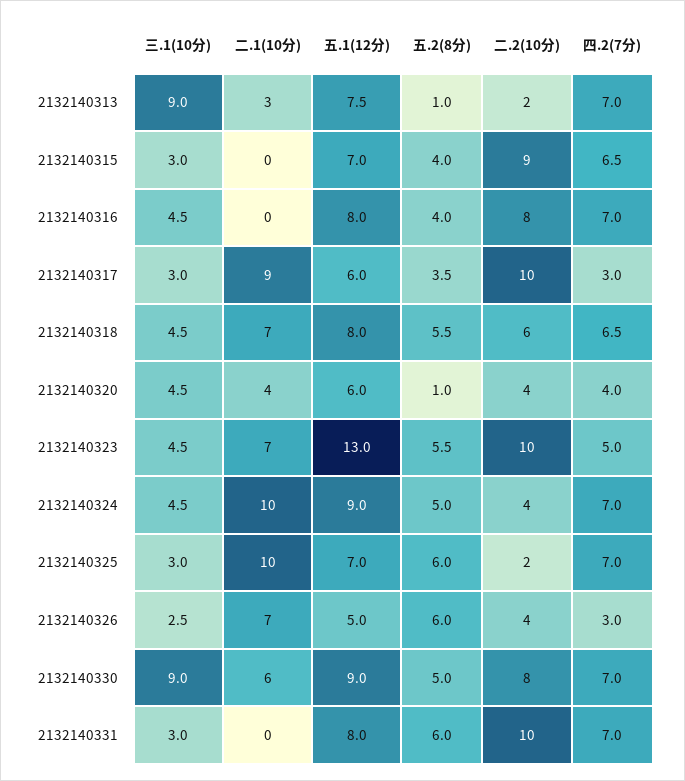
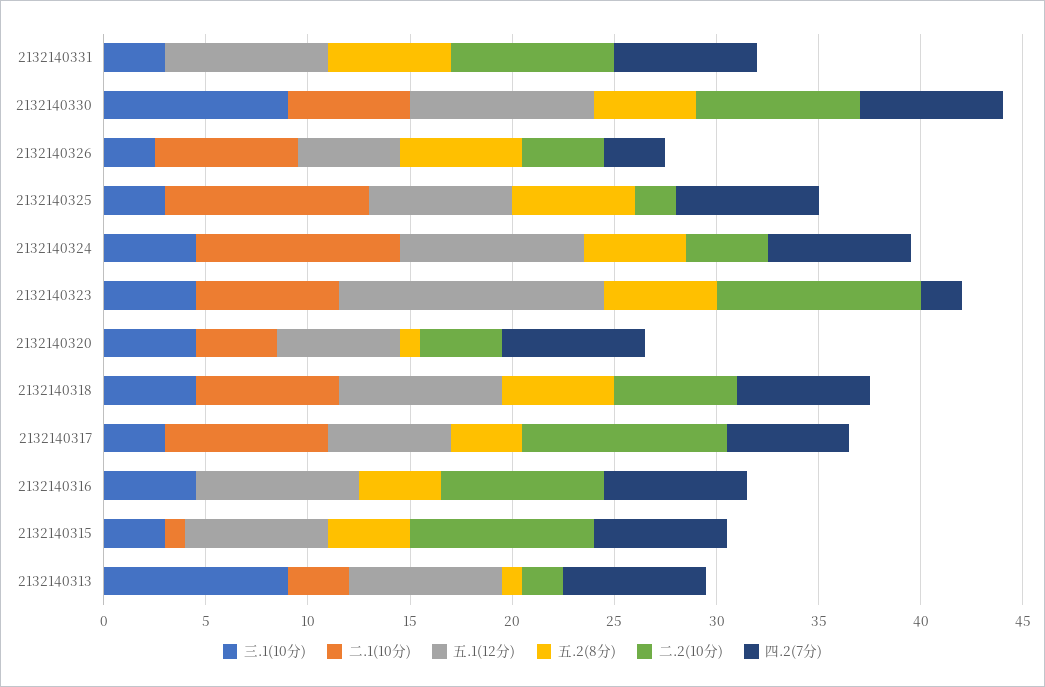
二.1(10分), 2132140315: 0 -> 1
二.1(10分), 2132140317: 9 -> 8
四.2(7分), 2132140317: 3 -> 6
四.2(7分), 2132140320: 4 -> 7
四.2(7分), 2132140323: 5 -> 2
二.2(10分), 2132140331: 10 -> 8

